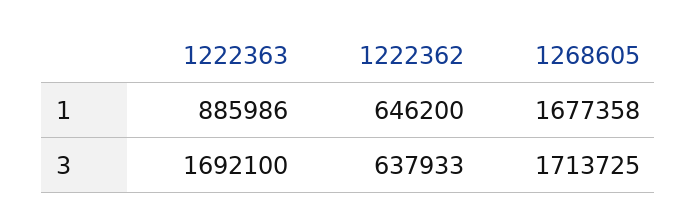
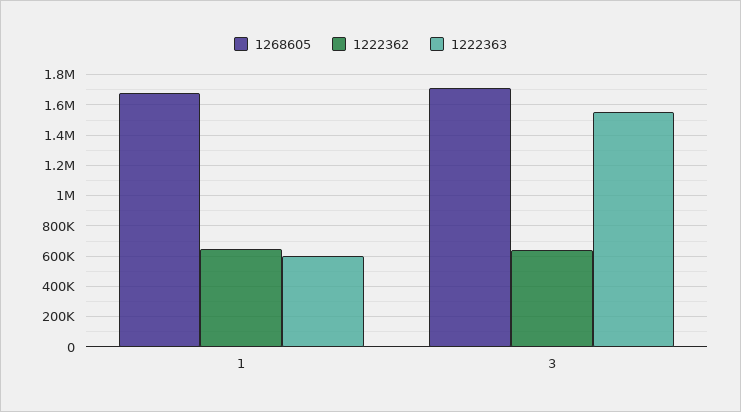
1222363, 1: 885986 -> 600000
1222363, 3: 1692100 -> 1550000

